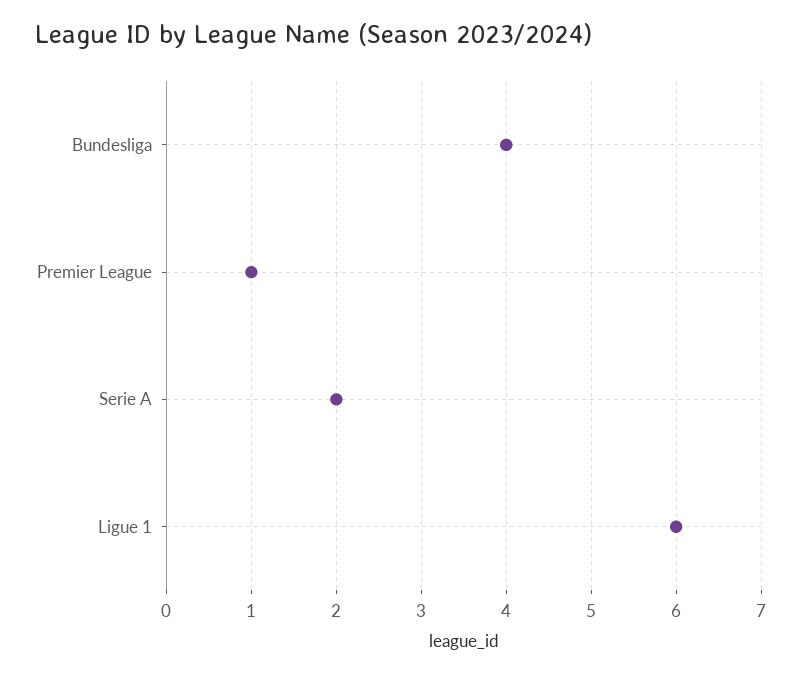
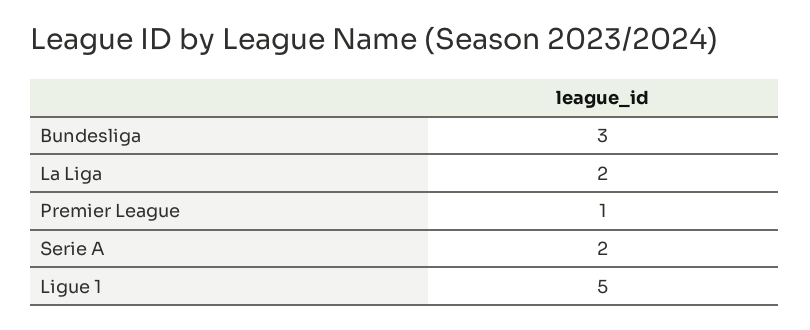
Bundesliga: 4 -> 3
Ligue 1: 6 -> 5
La Liga: none -> 2

